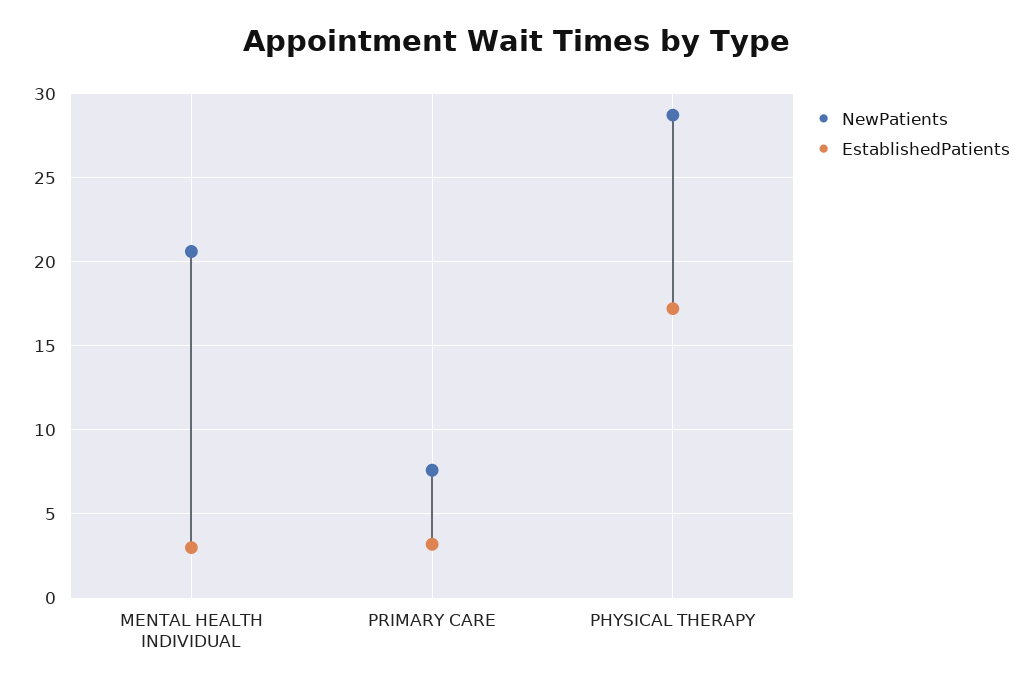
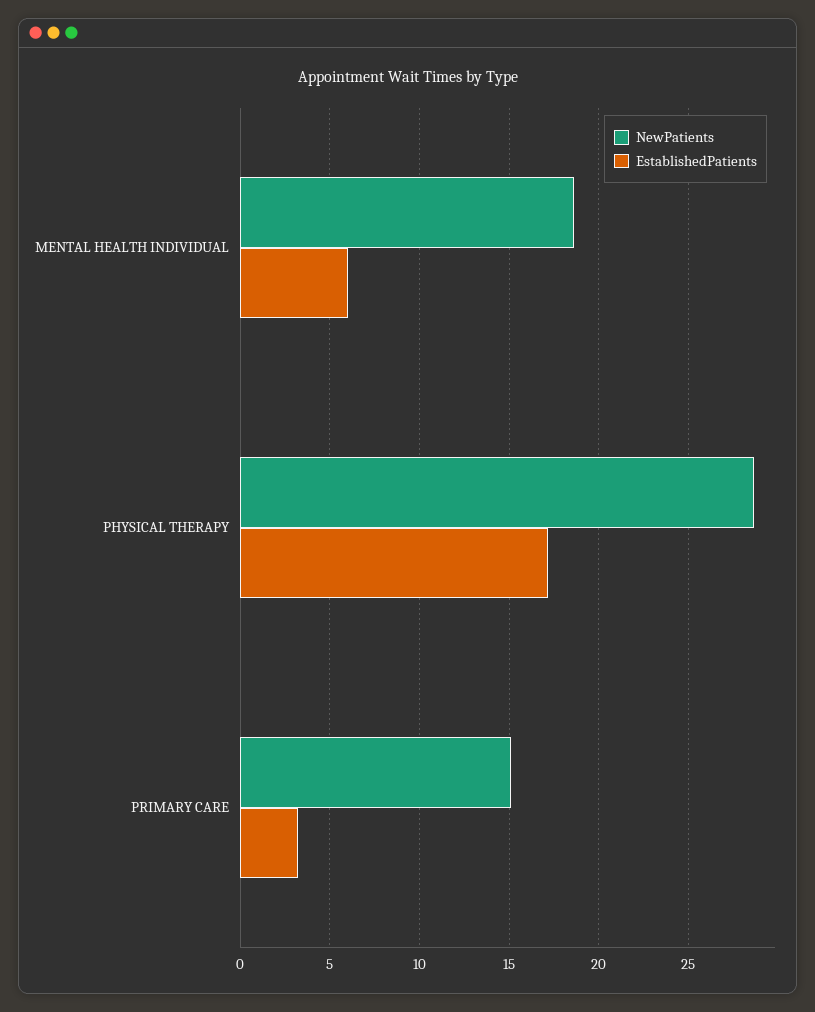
NewPatients, MENTAL HEALTH INDIVIDUAL: 20.5 -> 18.5
EstablishedPatients, MENTAL HEALTH INDIVIDUAL: 3 -> 6
NewPatients, PRIMARY CARE: 7.5 -> 15

